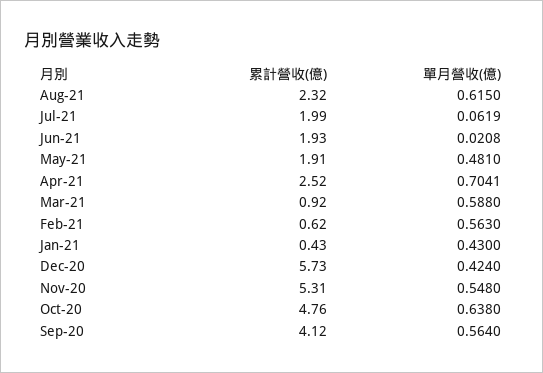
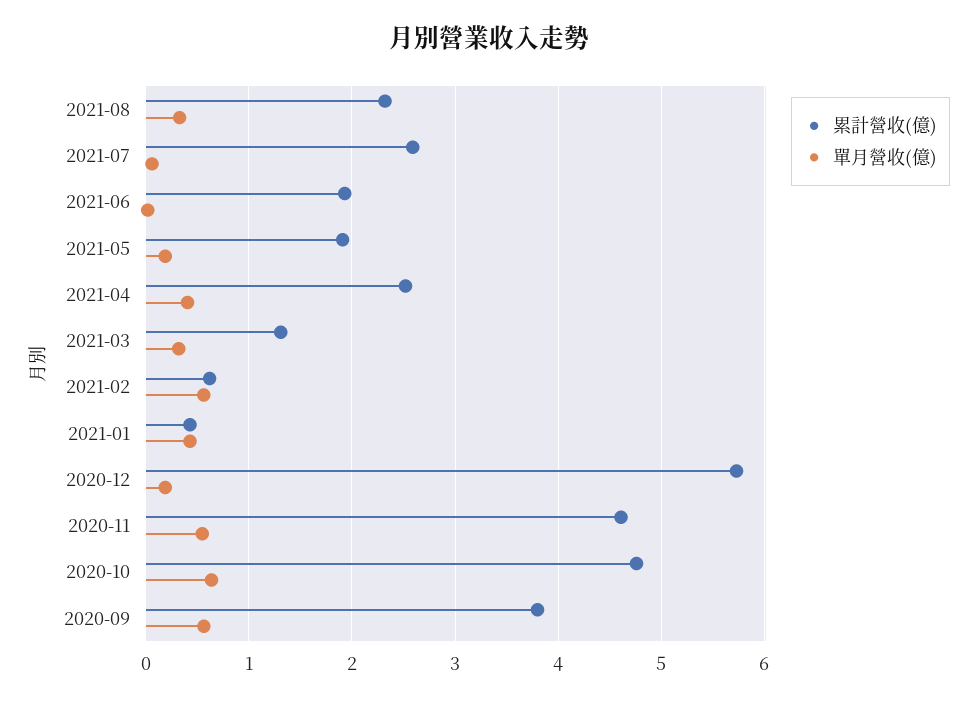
單月營收(億), Aug-21: 0.615 -> 0.3
累計營收(億), Jul-21: 1.99 -> 2.6
單月營收(億), May-21: 0.481 -> 0.2
單月營收(億), Apr-21: 0.7041 -> 0.4
累計營收(億), Mar-21: 0.92 -> 1.3
單月營收(億), Mar-21: 0.588 -> 0.3
單月營收(億), Dec-20: 0.424 -> 0.2
累計營收(億), Nov-20: 5.31 -> 4.6
累計營收(億), Sep-20: 4.12 -> 3.8

